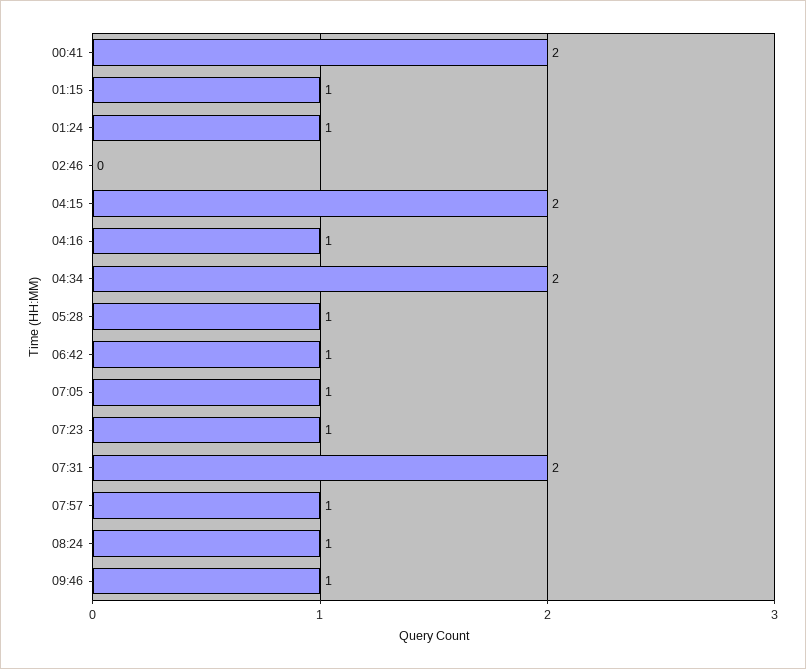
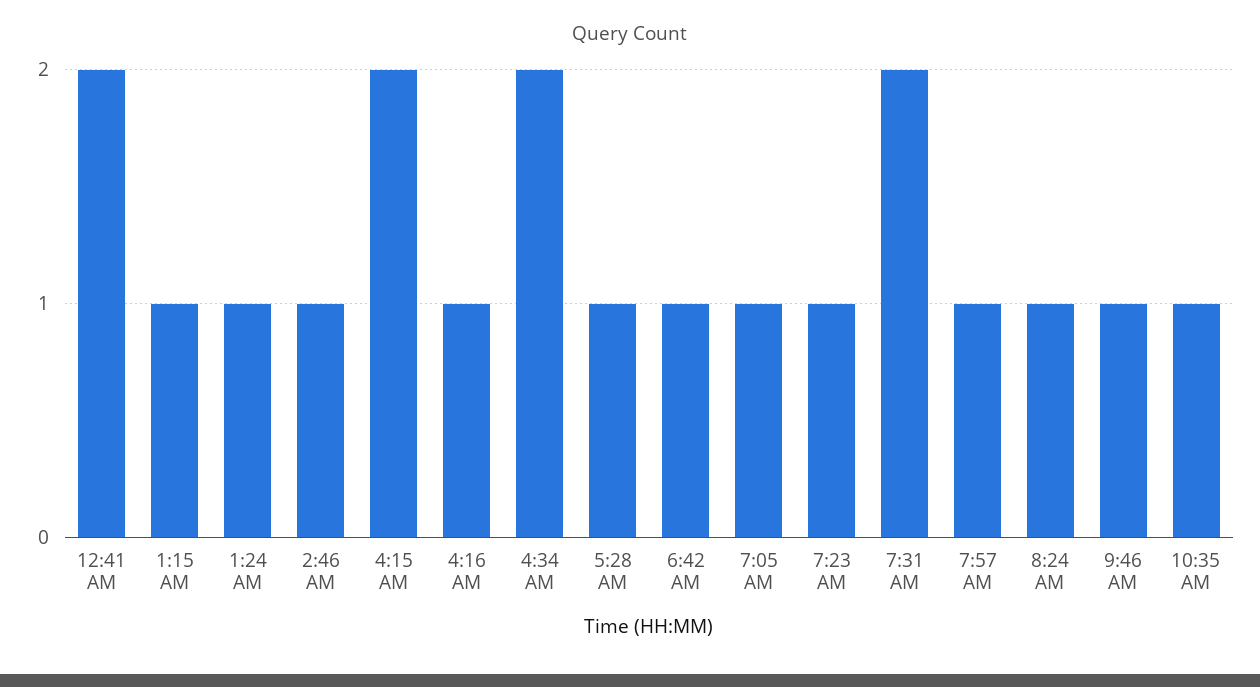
02:46: 0 -> 1
10:35 AM: none -> 1

